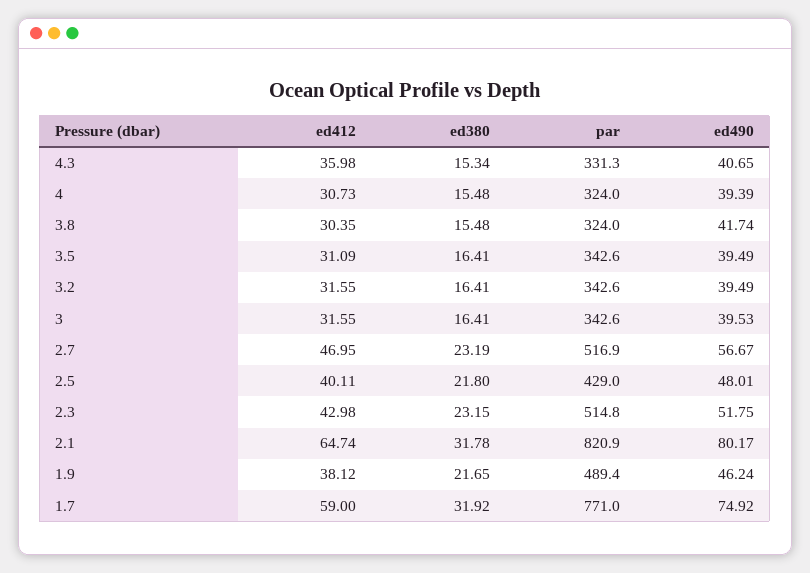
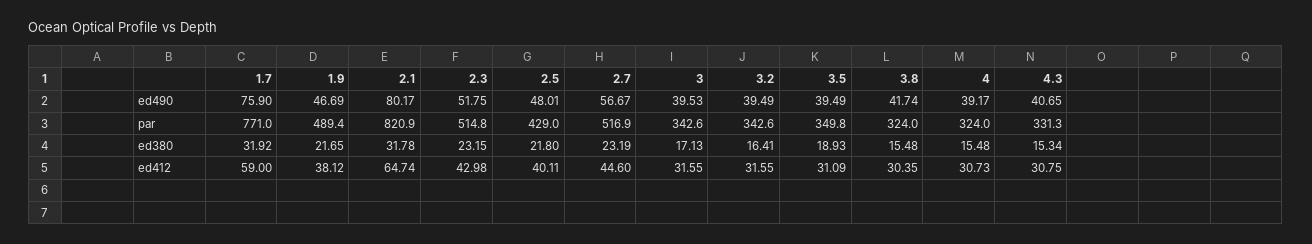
ed412, 4.3: 35.98 -> 30.75
ed490, 4: 39.39 -> 39.17
ed380, 3.5: 16.41 -> 18.93
par, 3.5: 342.6 -> 349.8
ed380, 3: 16.41 -> 17.13
ed412, 2.7: 46.95 -> 44.6
ed490, 1.9: 46.24 -> 46.69
ed490, 1.7: 74.92 -> 75.9

